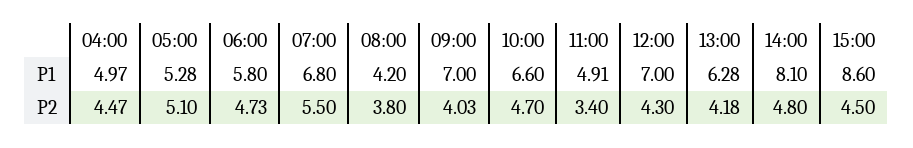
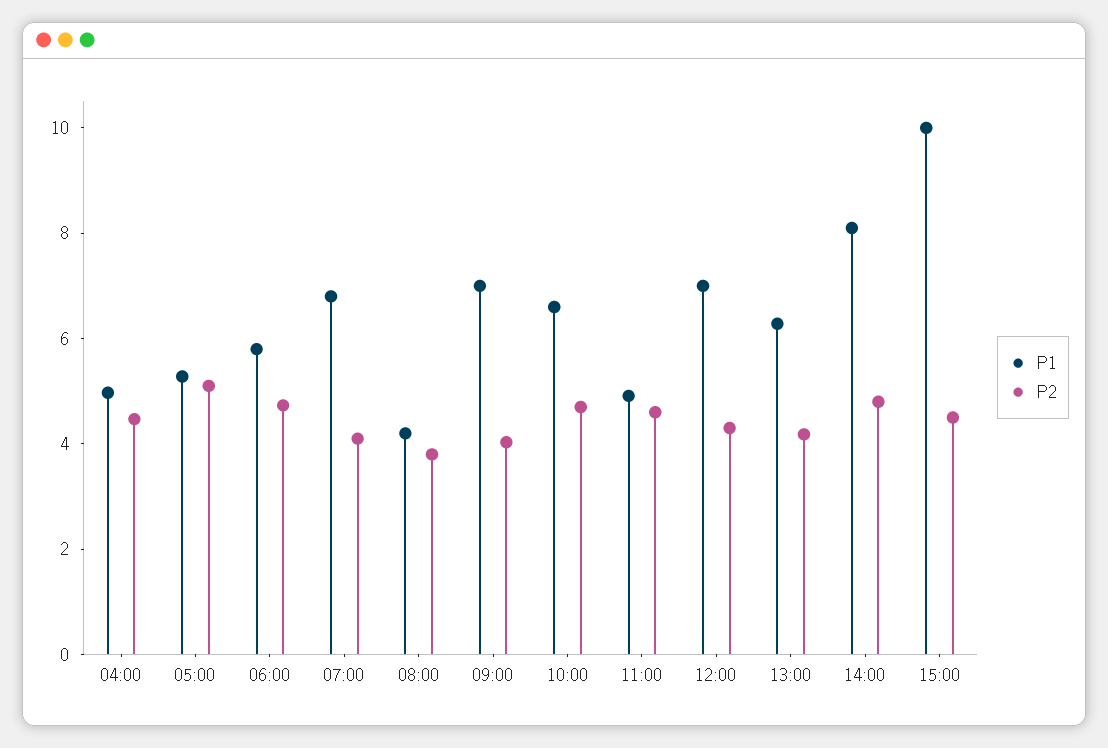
P1, 15:00: 8.6 -> 10
P2, 07:00: 5.5 -> 4
P2, 11:00: 3.4 -> 4.5

